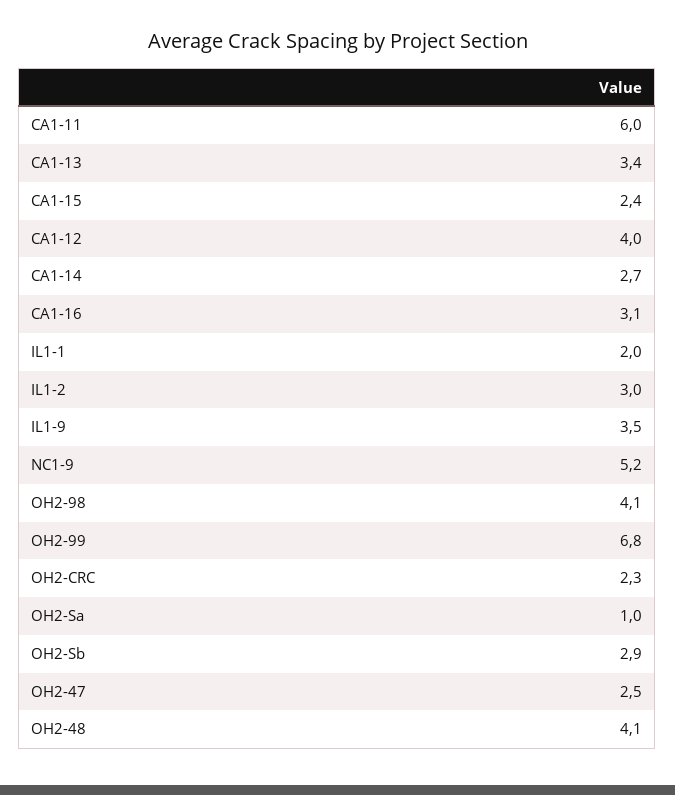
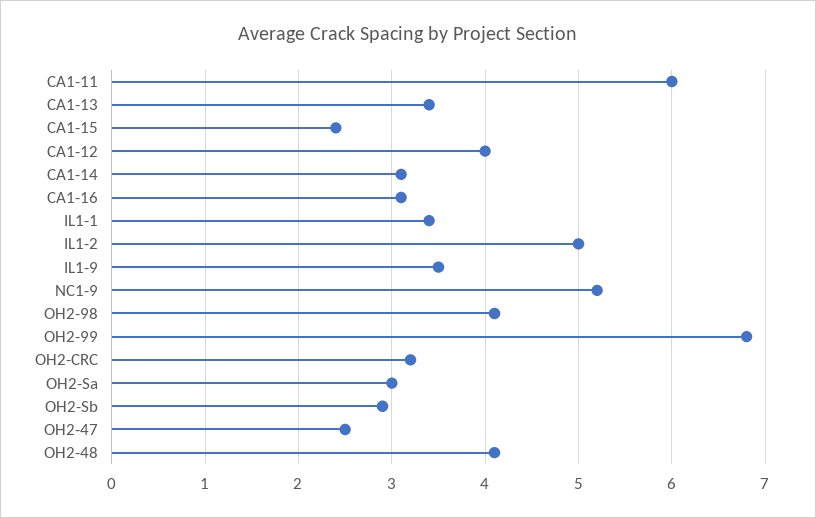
CA1-14: 2.7 -> 3.1
IL1-1: 2 -> 3.4
IL1-2: 3 -> 5
OH2-CRC: 2.3 -> 3.2
OH2-Sa: 1 -> 3

